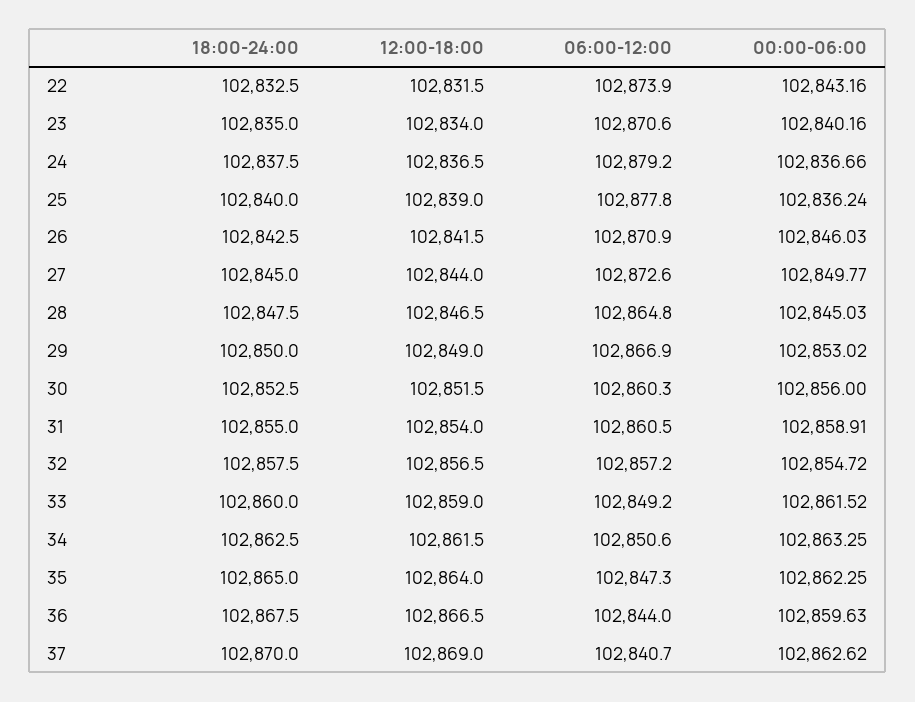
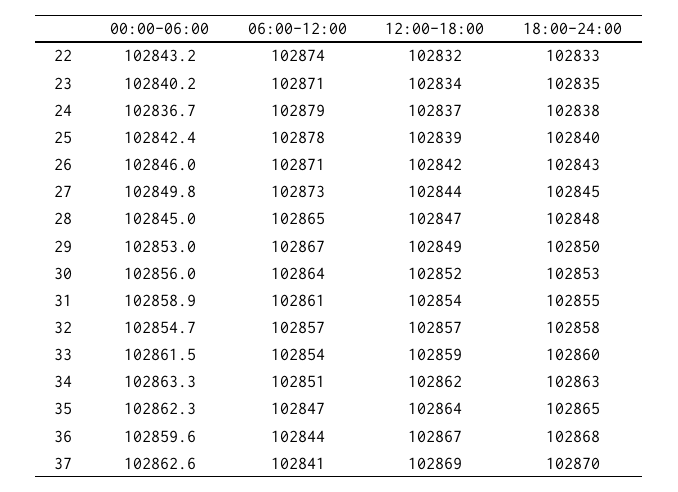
00:00-06:00, 25: 102836.24 -> 102842.4
06:00-12:00, 30: 102860.3 -> 102864
06:00-12:00, 33: 102849.2 -> 102854

